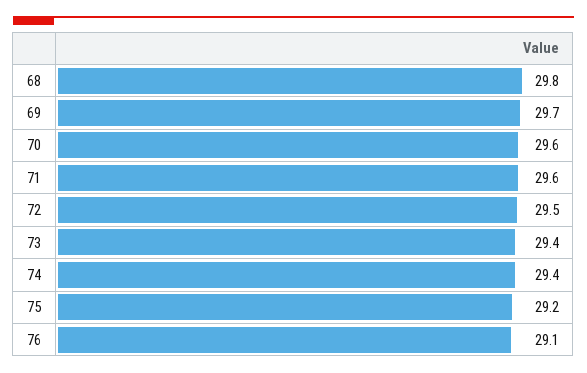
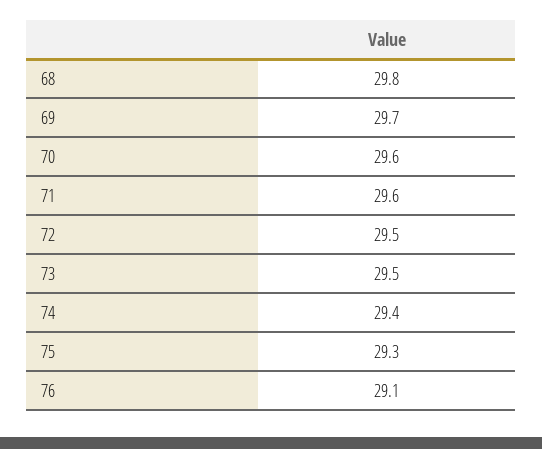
73: 29.4 -> 29.5
75: 29.2 -> 29.3

